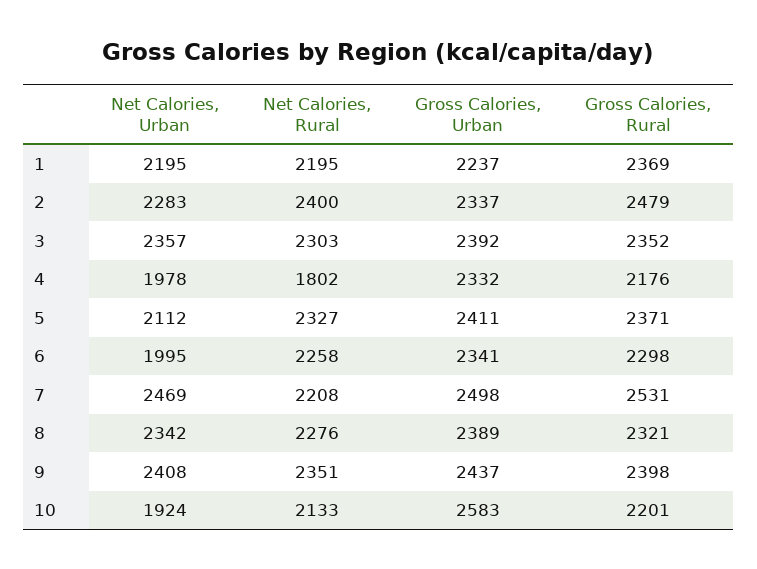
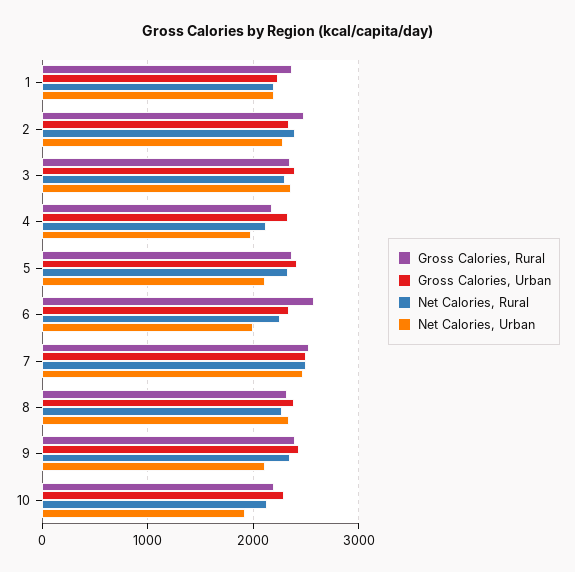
Net Calories, Rural, 4: 1802 -> 2100
Gross Calories, Rural, 6: 2298 -> 2600
Net Calories, Rural, 7: 2208 -> 2500
Net Calories, Urban, 9: 2408 -> 2100
Gross Calories, Urban, 10: 2583 -> 2300

